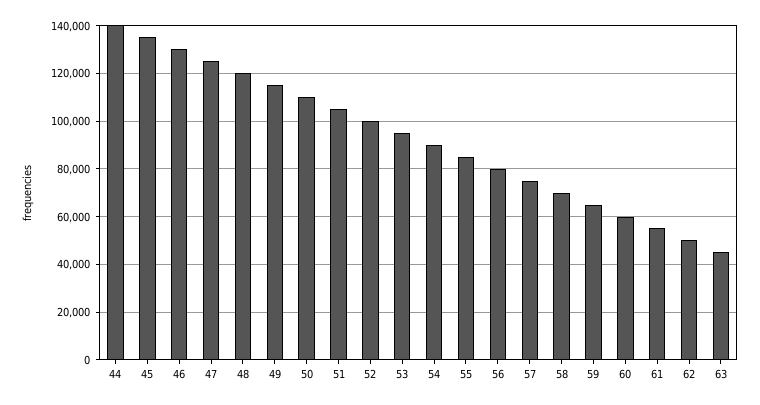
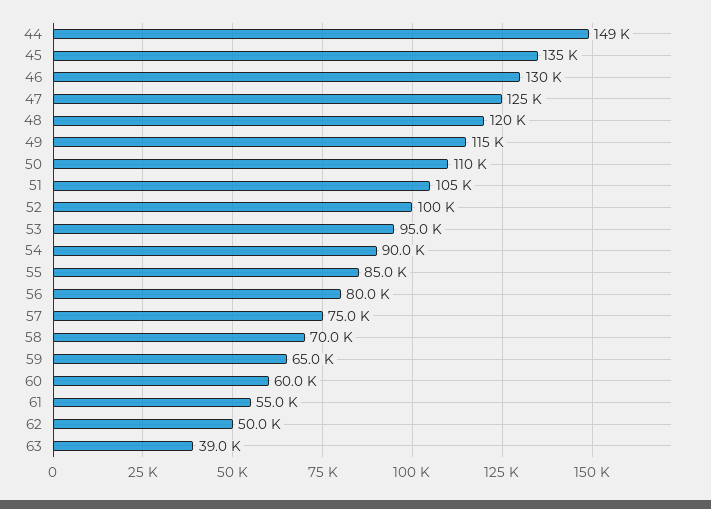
44: 140000 -> 149000
63: 45000 -> 39000

